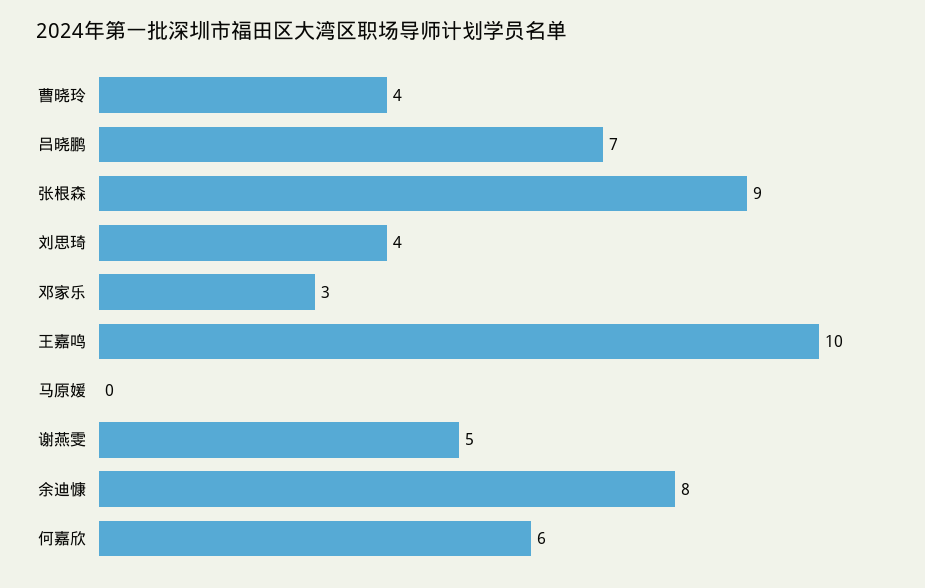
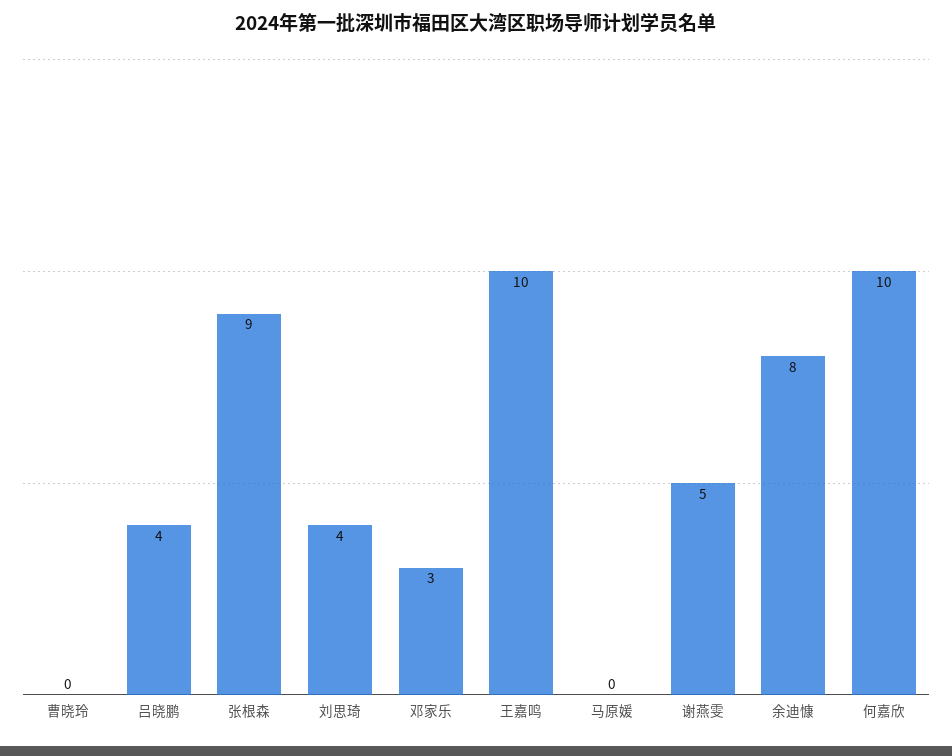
曹晓玲: 4 -> 0
吕晓鹏: 7 -> 4
何嘉欣: 6 -> 10

